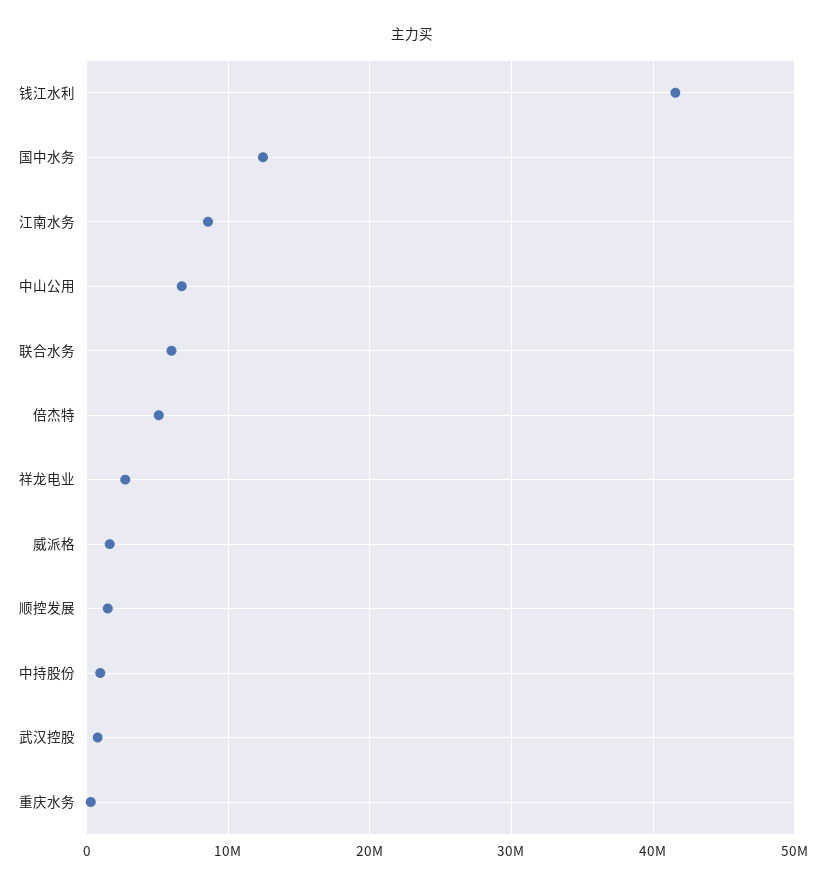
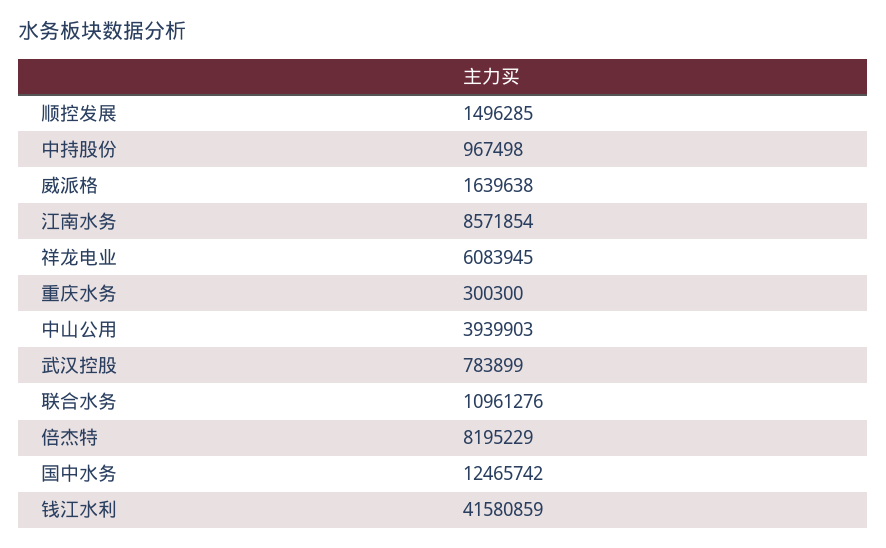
中山公用: 7000000 -> 3939903
联合水务: 6000000 -> 10961276
倍杰特: 5000000 -> 8195229
祥龙电业: 3000000 -> 6083945

